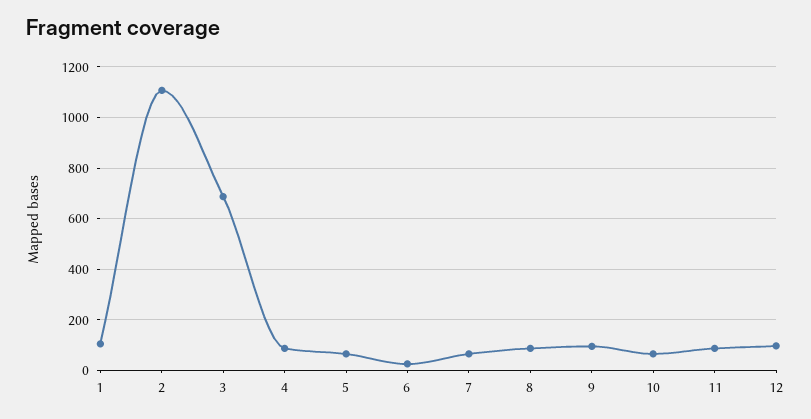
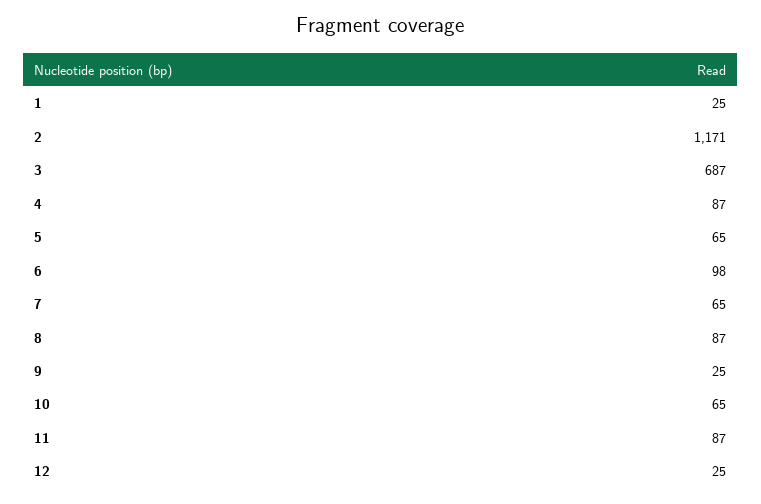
1: 100 -> 25
2: 1100 -> 1171
6: 25 -> 98
9: 100 -> 25
12: 100 -> 25

